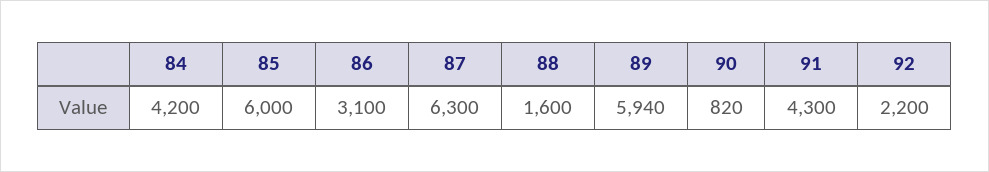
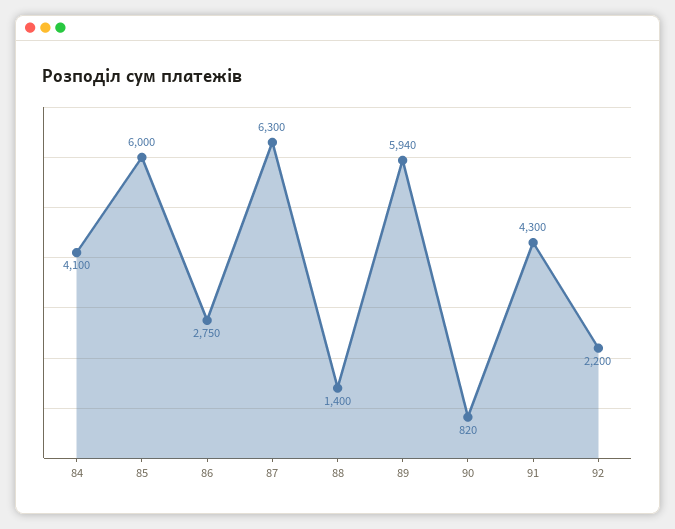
84: 4200 -> 4100
86: 3100 -> 2750
88: 1600 -> 1400

